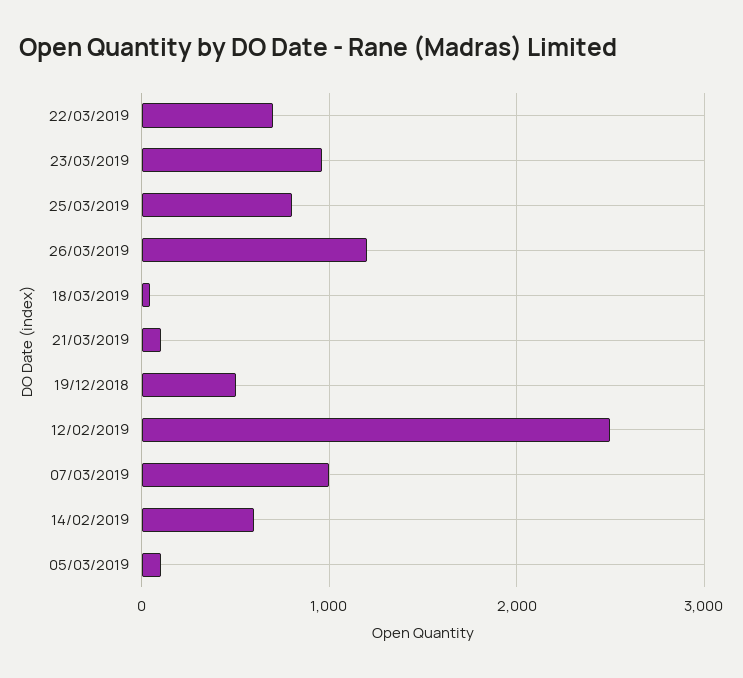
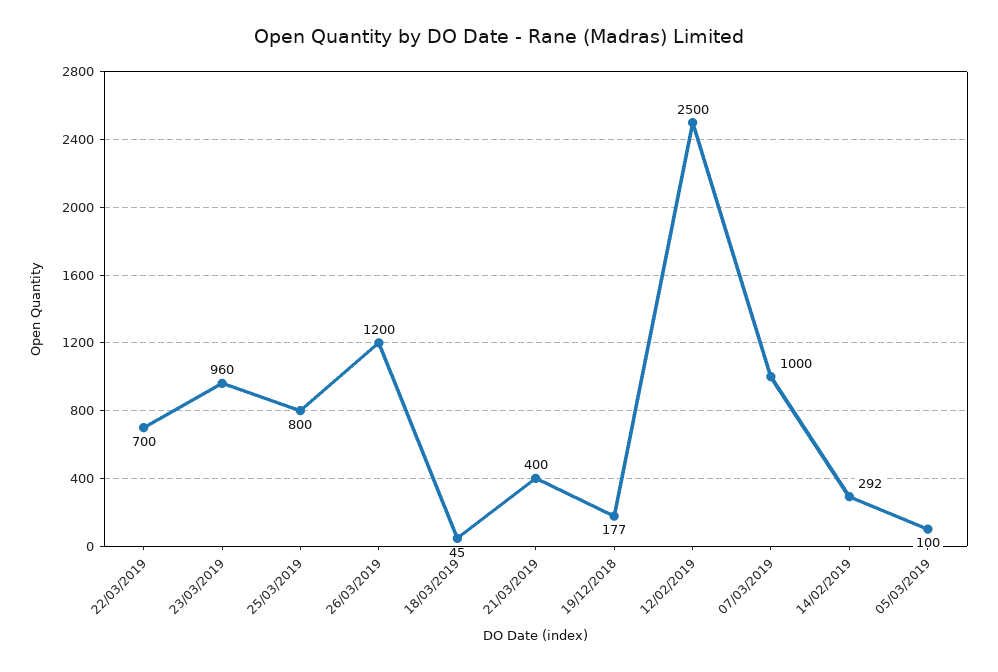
21/03/2019: 100 -> 400
19/12/2018: 500 -> 177
14/02/2019: 600 -> 292

